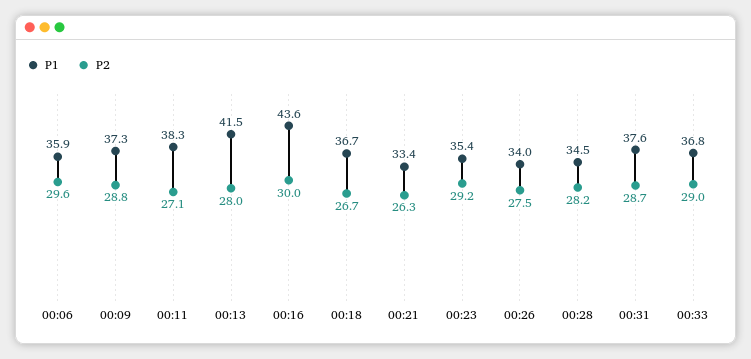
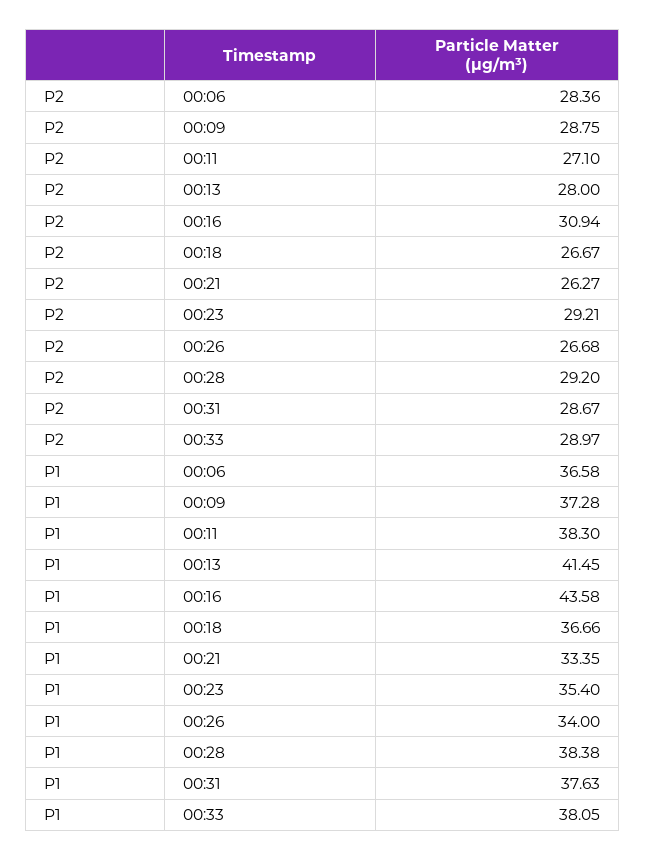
P1, 00:06: 35.9 -> 36.58
P2, 00:06: 29.6 -> 28.36
P2, 00:16: 30 -> 30.94
P2, 00:26: 27.5 -> 26.68
P1, 00:28: 34.5 -> 38.38
P2, 00:28: 28.2 -> 29.2
P1, 00:33: 36.8 -> 38.05

